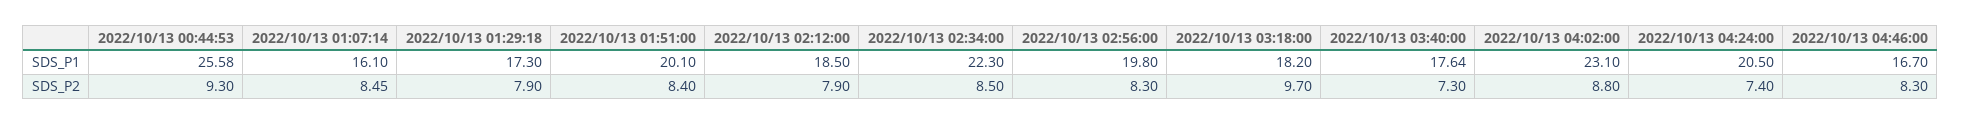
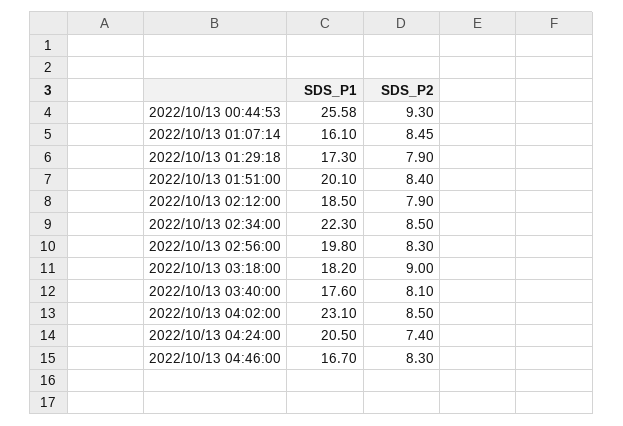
2022/10/13 03:40:00, SDS_P1: 17.64 -> 17.6
2022/10/13 03:18:00, SDS_P2: 9.7 -> 9
2022/10/13 03:40:00, SDS_P2: 7.3 -> 8.1
2022/10/13 04:02:00, SDS_P2: 8.8 -> 8.5

